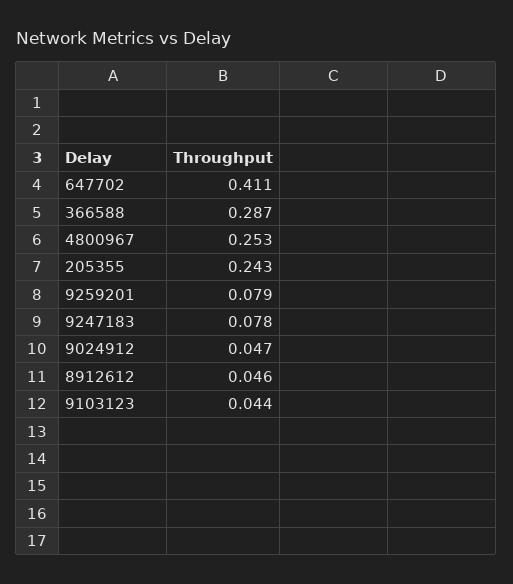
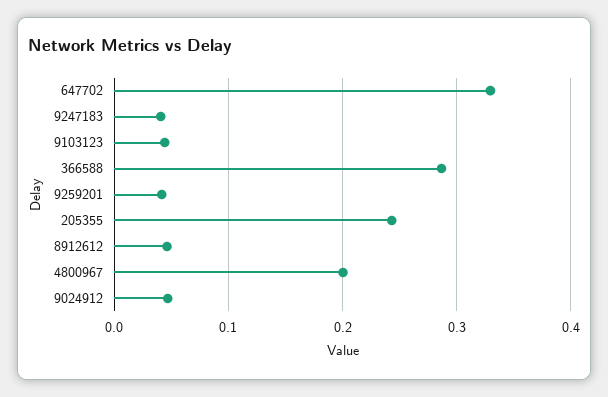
647702: 0.411 -> 0.33
4800967: 0.253 -> 0.2
9259201: 0.079 -> 0.04
9247183: 0.078 -> 0.04

